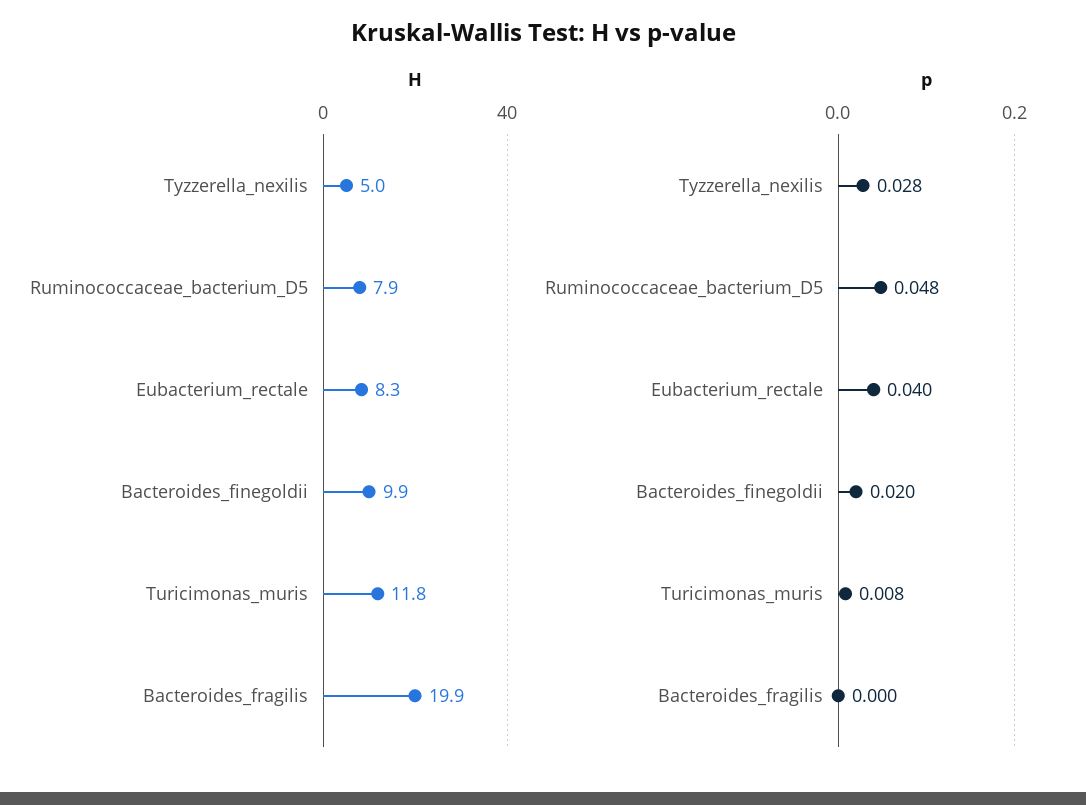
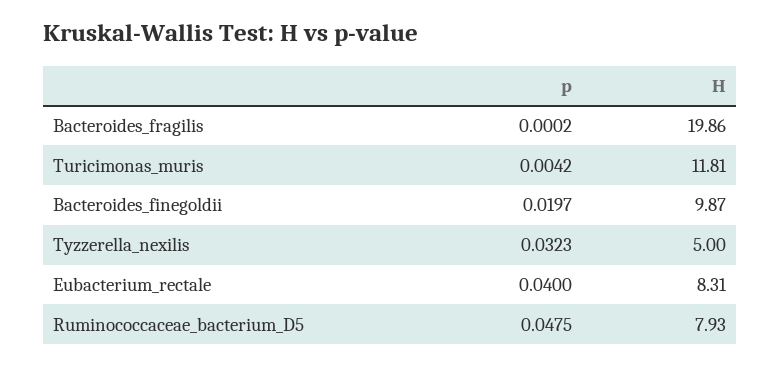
p, Tyzzerella_nexilis: 0.028 -> 0.0323
p, Turicimonas_muris: 0.008 -> 0.0042

